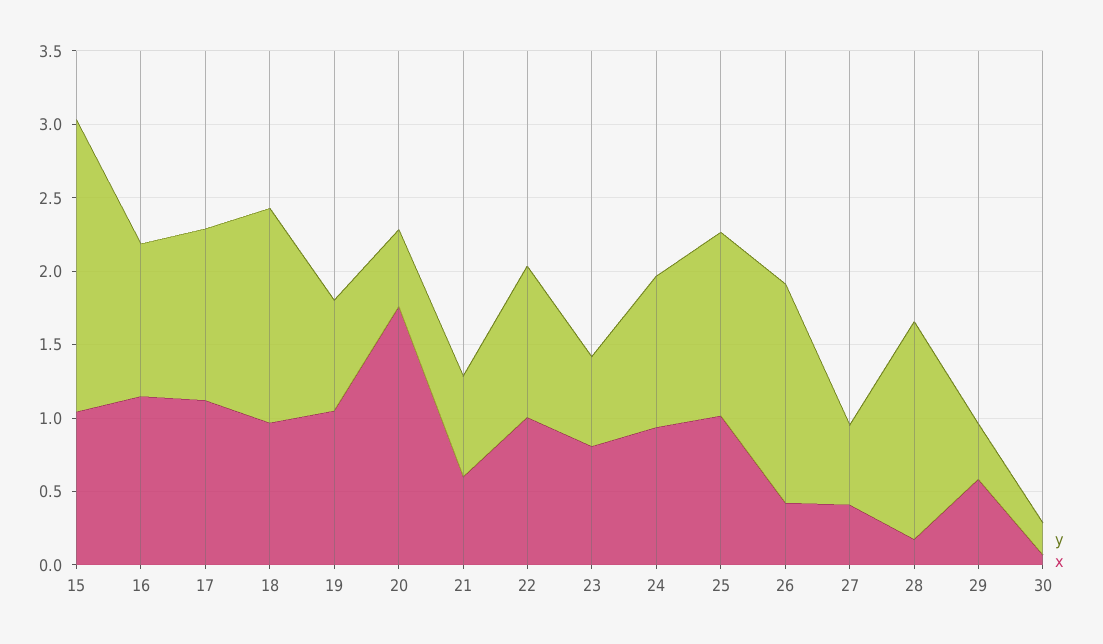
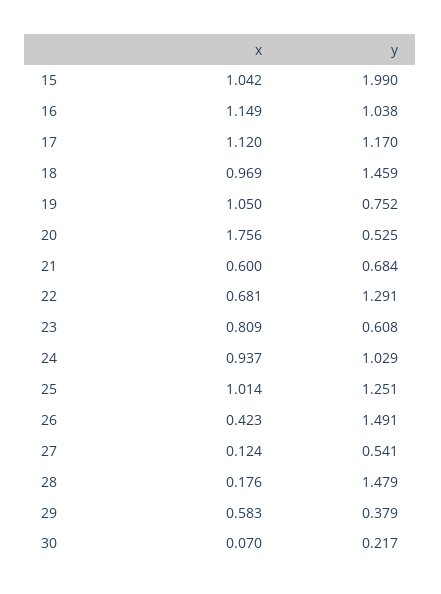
y, 22: 1 -> 1.291
x, 22: 1 -> 0.681
x, 27: 0.4 -> 0.124

